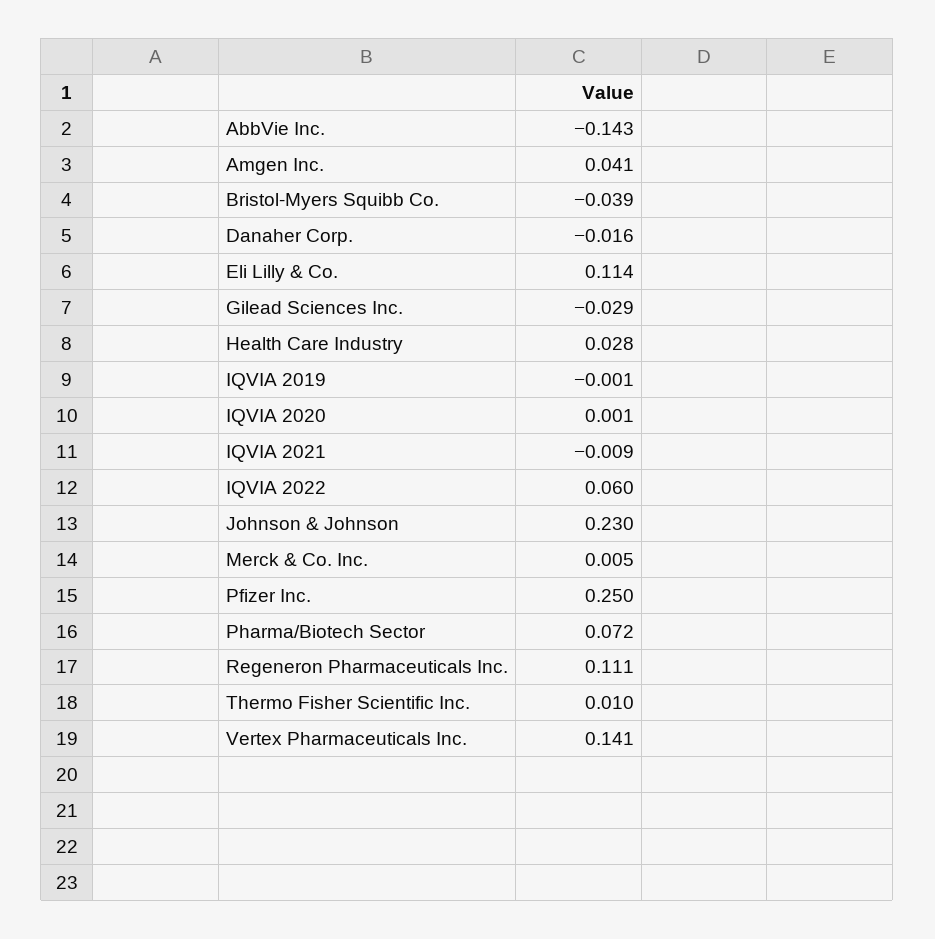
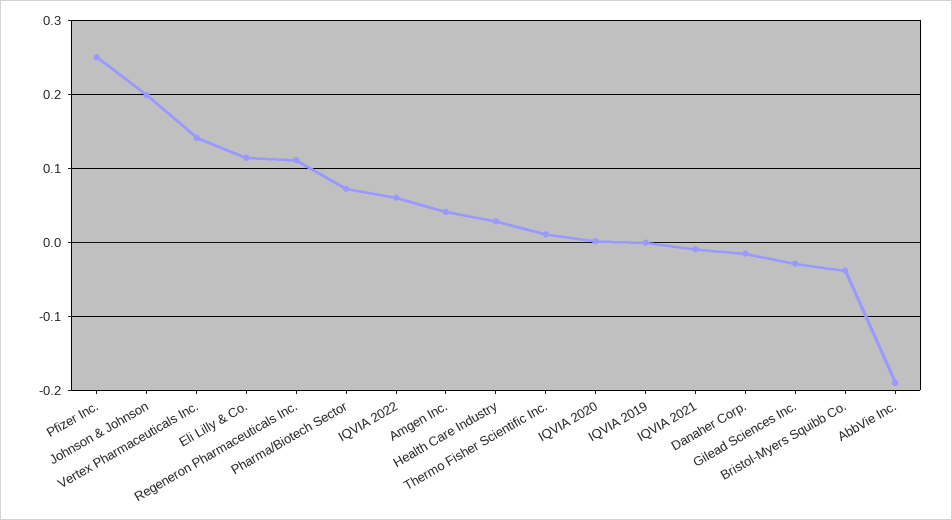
AbbVie Inc.: -0.143 -> -0.19
Johnson & Johnson: 0.23 -> 0.2
Merck & Co. Inc.: 0.005 -> none

